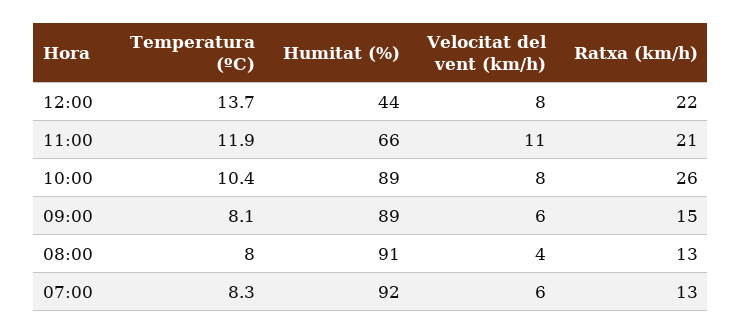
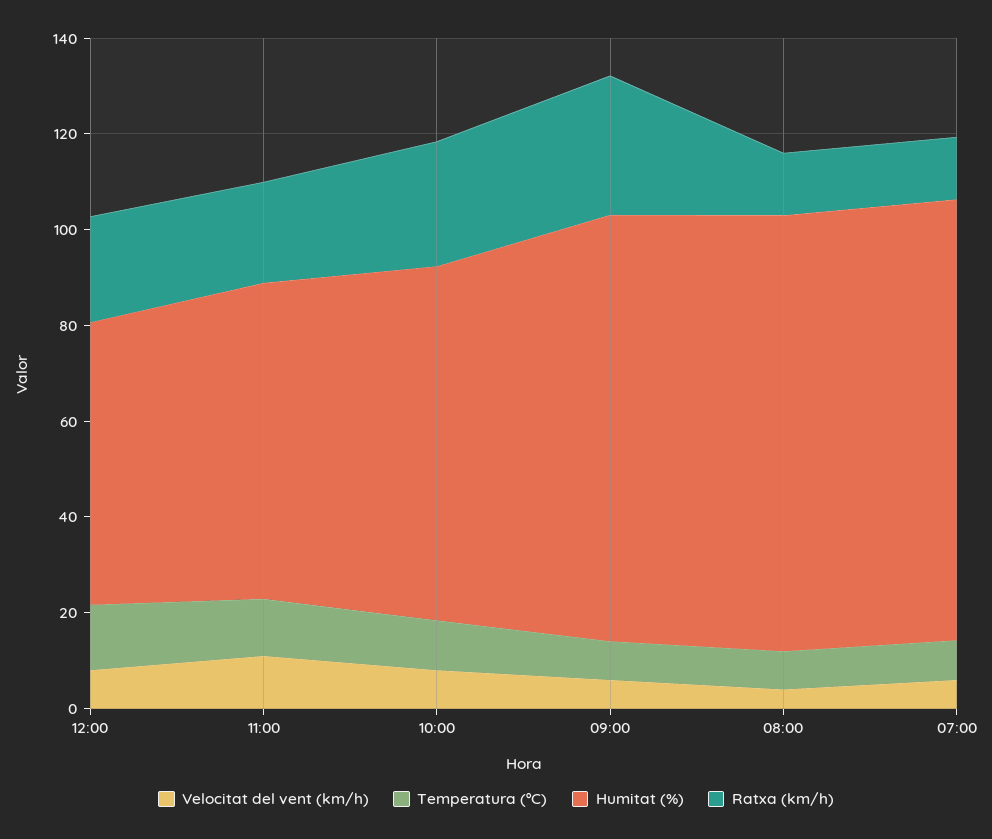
Humitat (%), 12:00: 44 -> 60
Humitat (%), 10:00: 89 -> 75
Ratxa (km/h), 09:00: 15 -> 30

